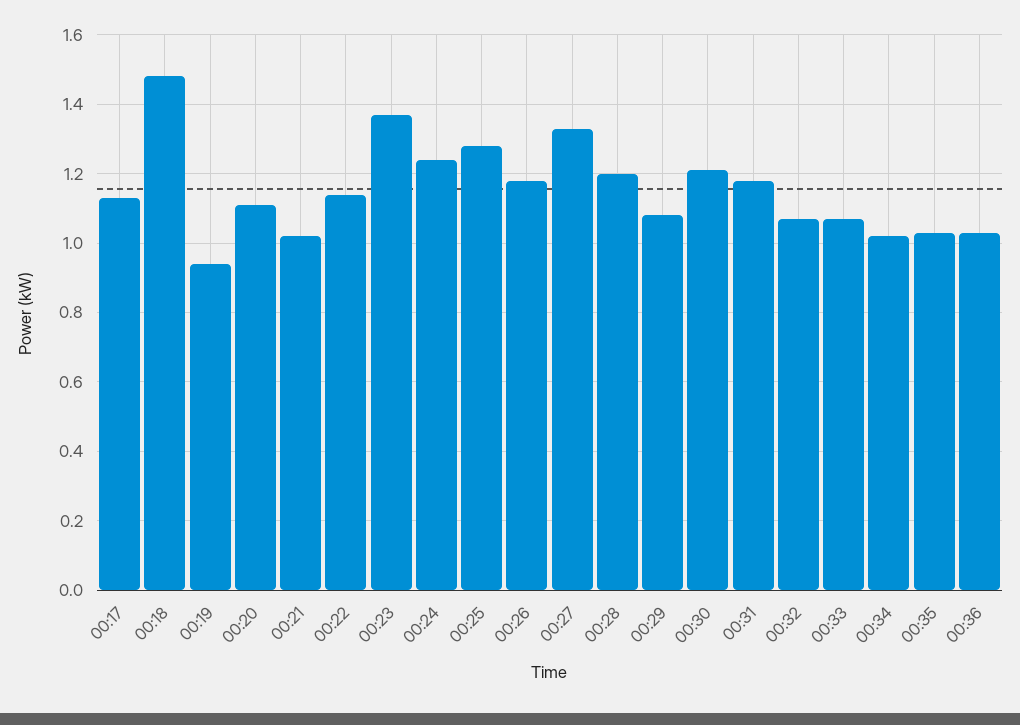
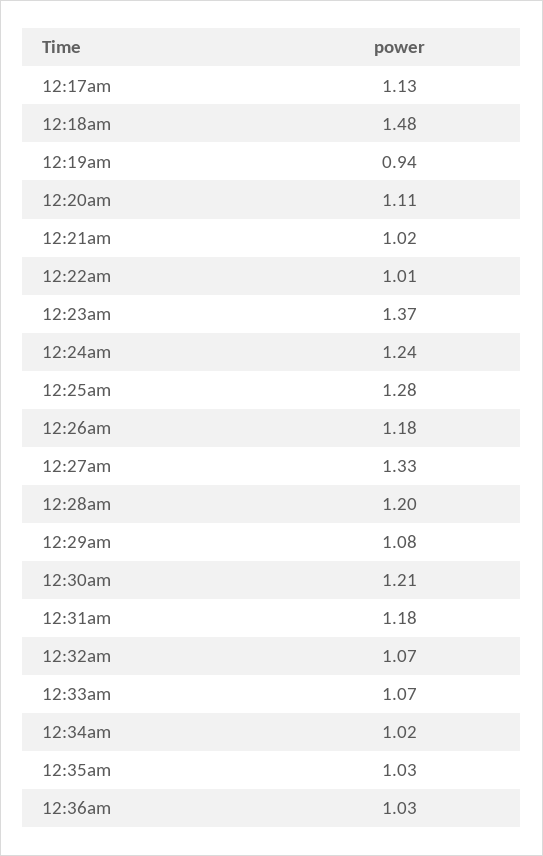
00:22: 1.15 -> 1.01

